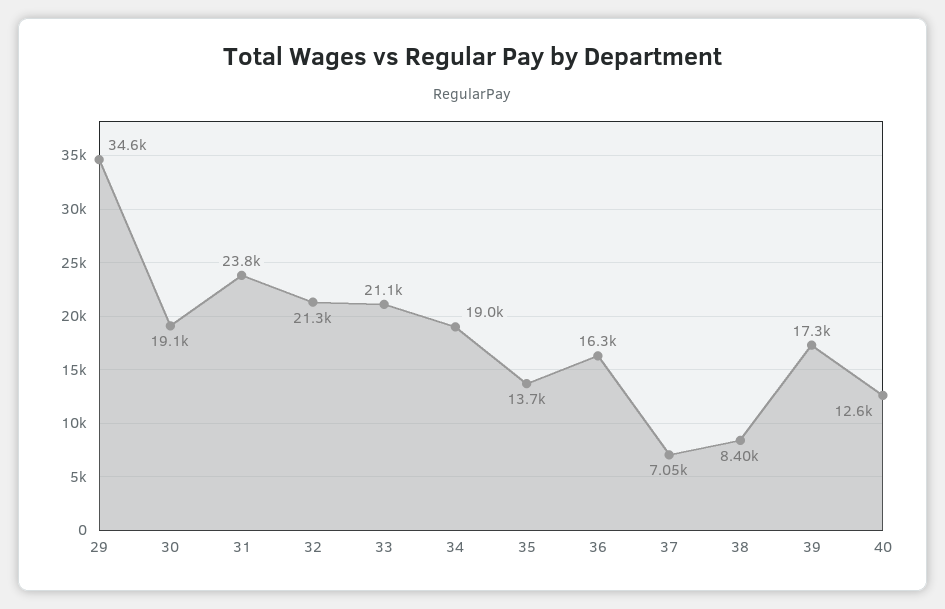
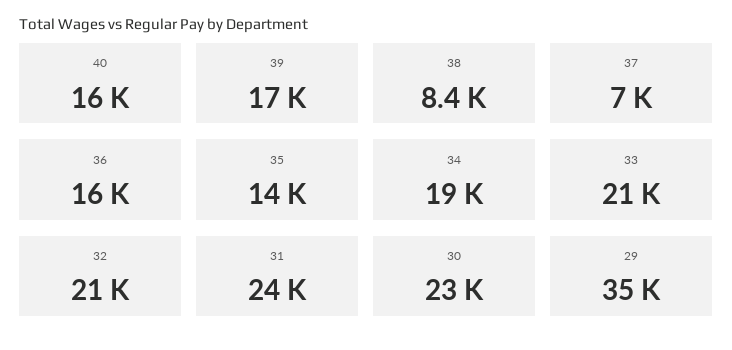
30: 19100 -> 23000
40: 12600 -> 16000

